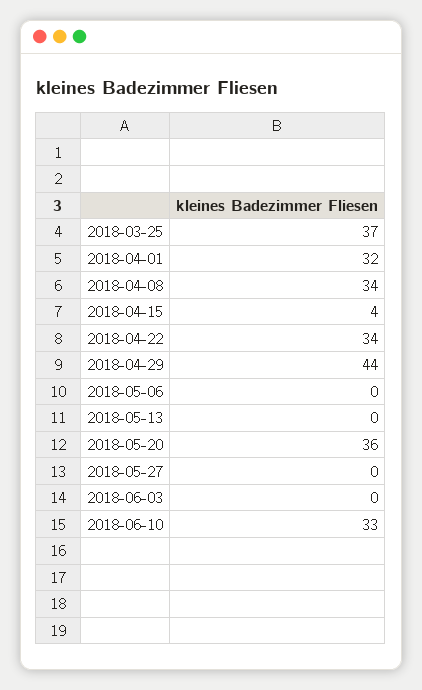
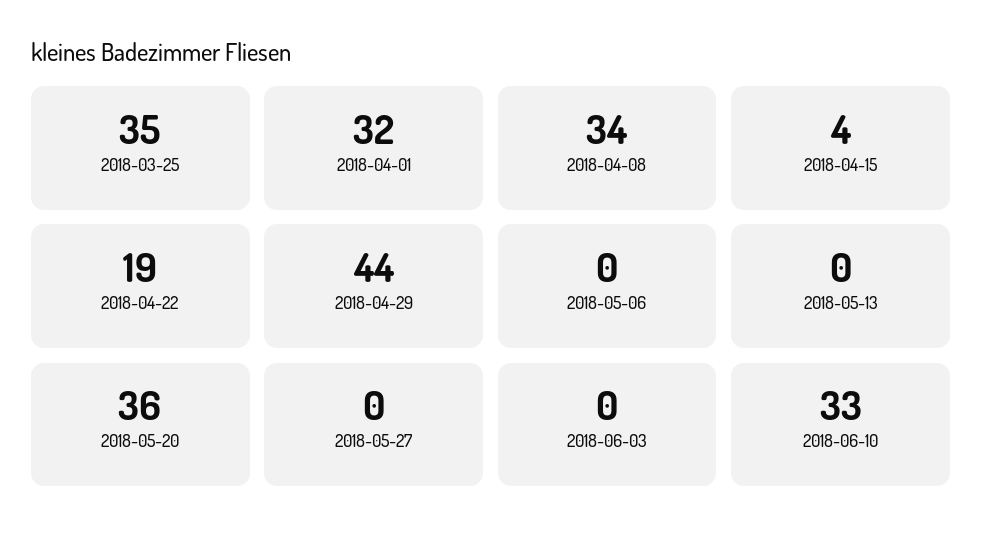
2018-03-25: 37 -> 35
2018-04-22: 34 -> 19

